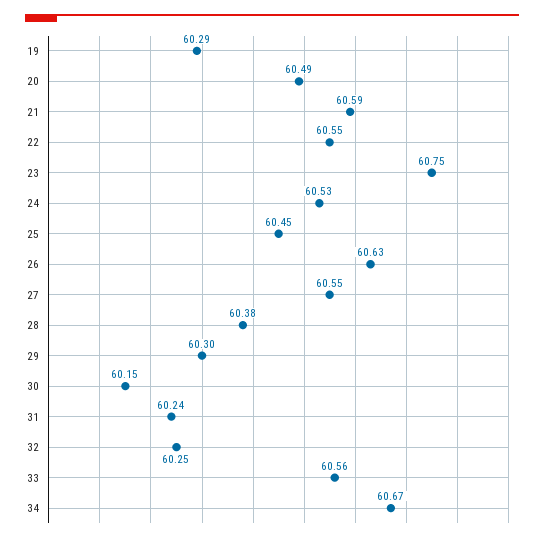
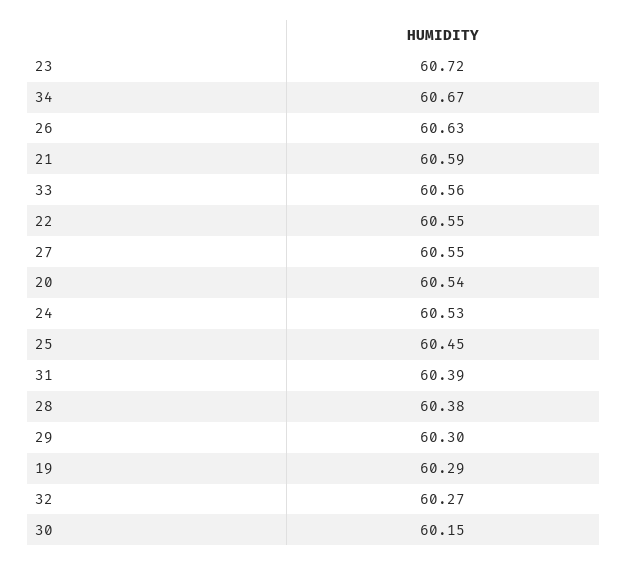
20: 60.49 -> 60.54
23: 60.75 -> 60.72
31: 60.24 -> 60.39
32: 60.25 -> 60.27

